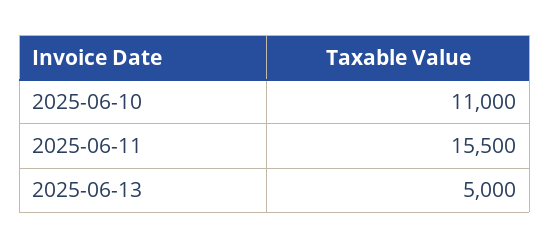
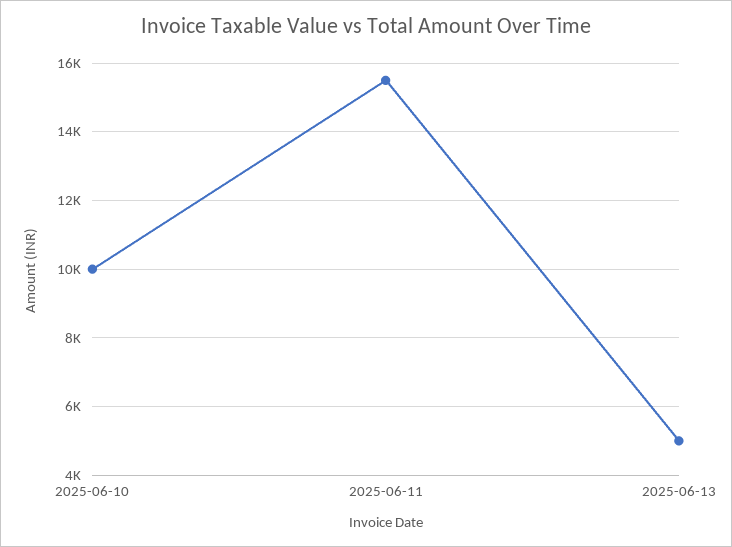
2025-06-10: 11000 -> 10000

